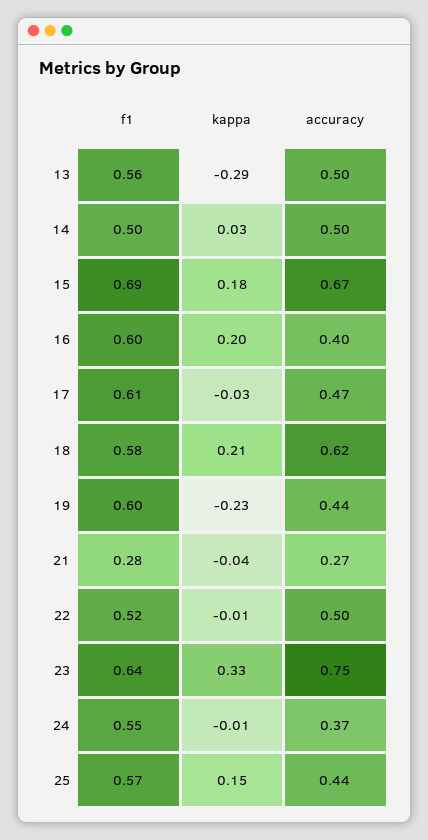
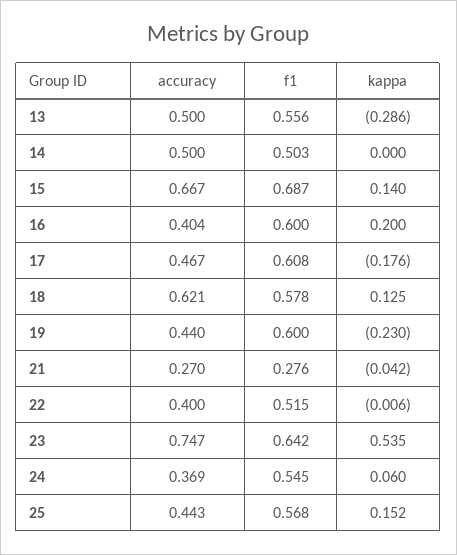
kappa, 14: 0.03 -> 0
kappa, 15: 0.18 -> 0.14
kappa, 17: -0.03 -> -0.176
kappa, 18: 0.21 -> 0.125
accuracy, 22: 0.5 -> 0.4
kappa, 23: 0.33 -> 0.535
kappa, 24: -0.01 -> 0.06

